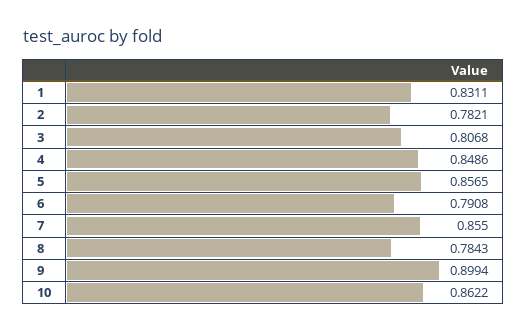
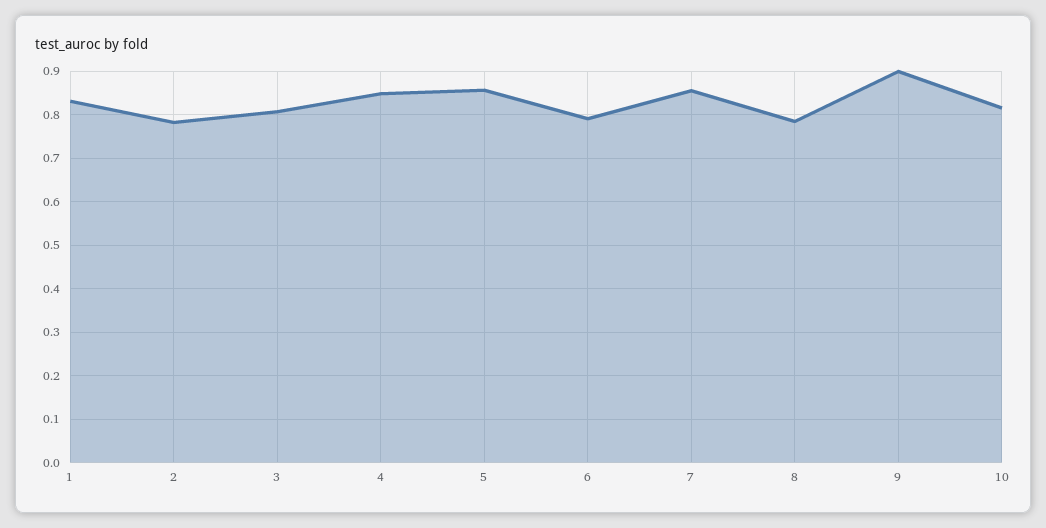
10: 0.8622 -> 0.82

